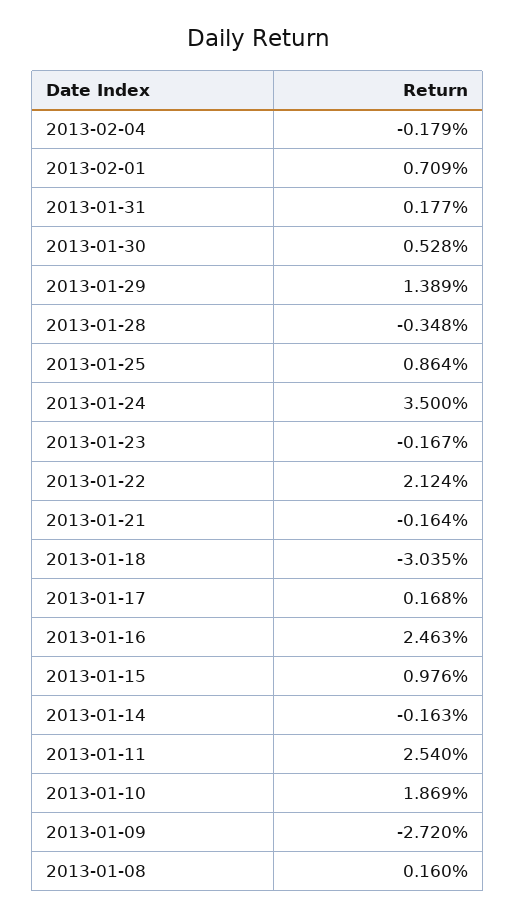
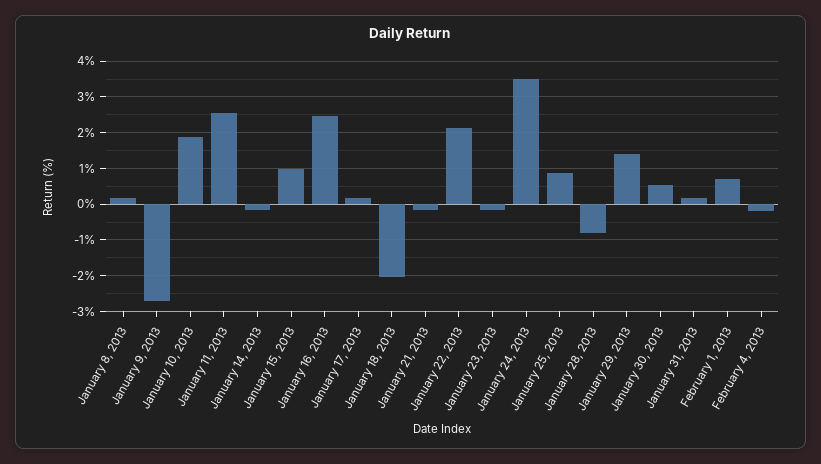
2013-01-28: -0.348 -> -0.8
2013-01-18: -3.035 -> -2

